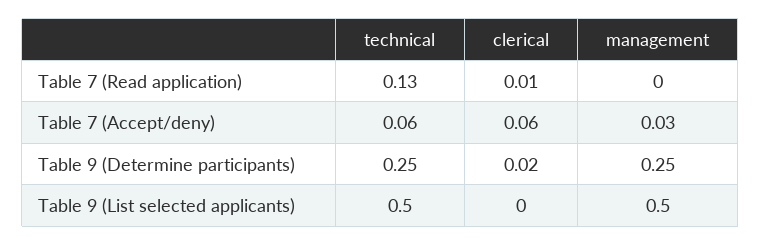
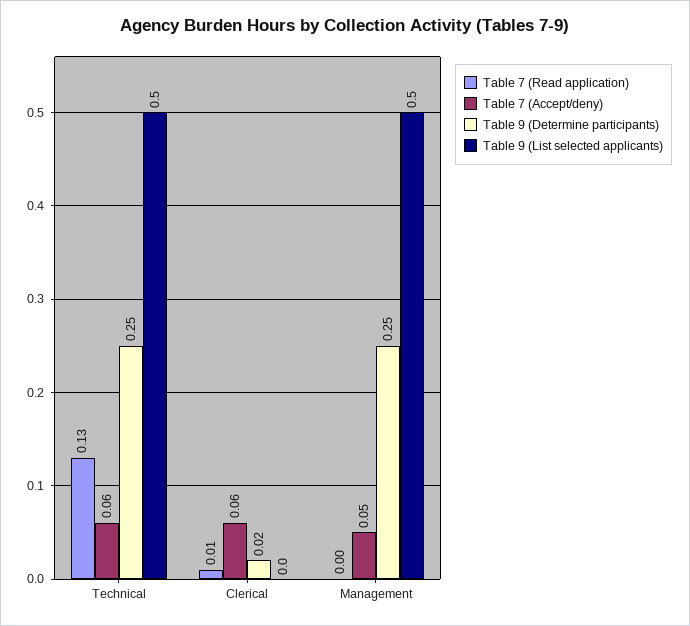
Table 7 (Accept/deny), management: 0.03 -> 0.05

